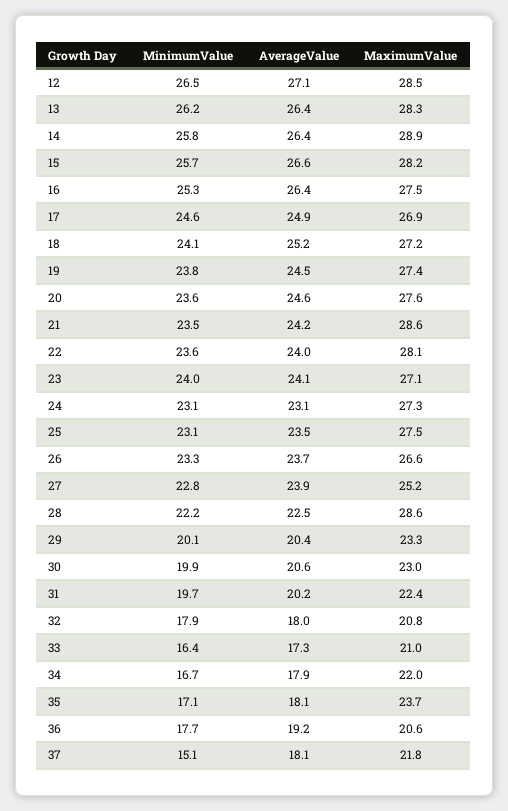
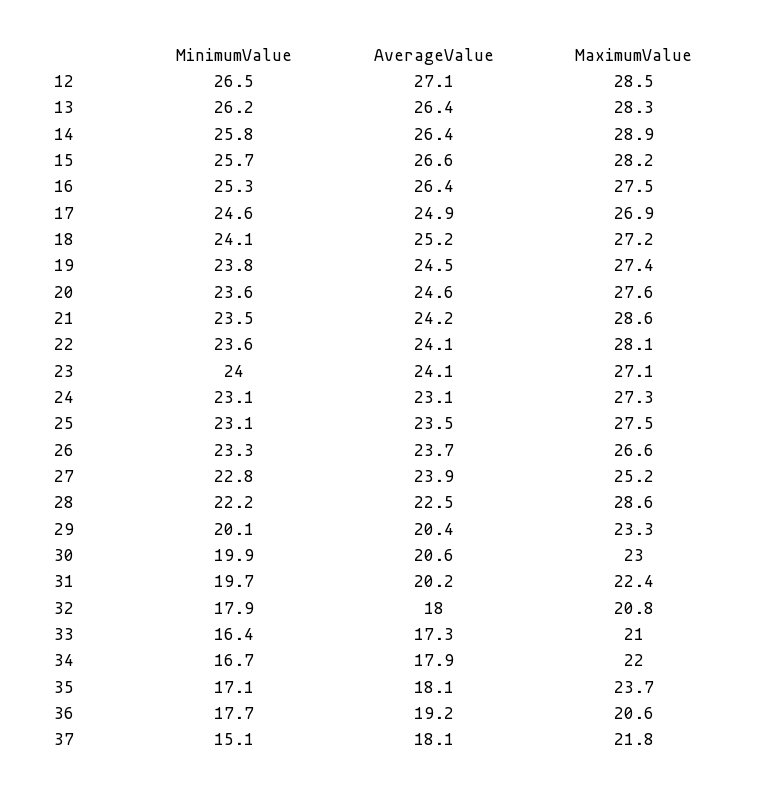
AverageValue, 22: 24 -> 24.1

